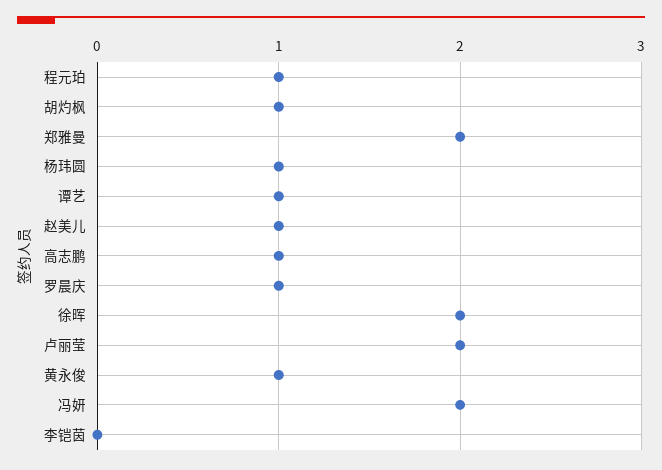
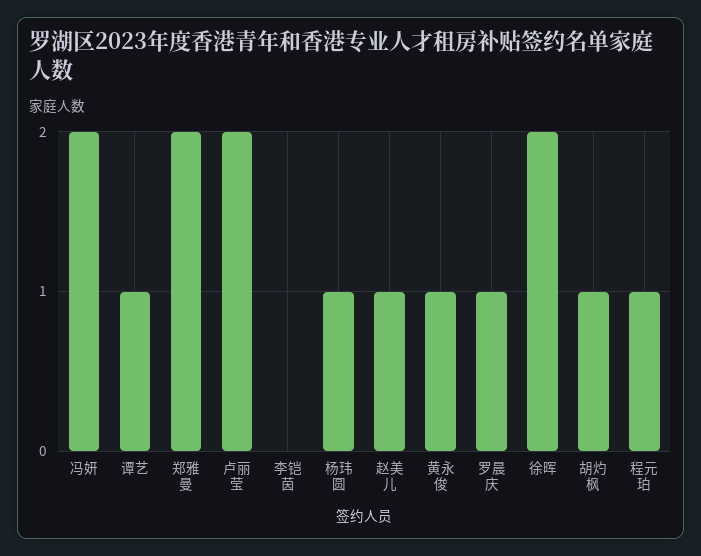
高志鹏: 1 -> none

